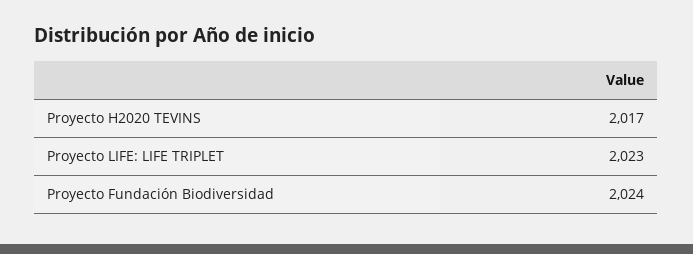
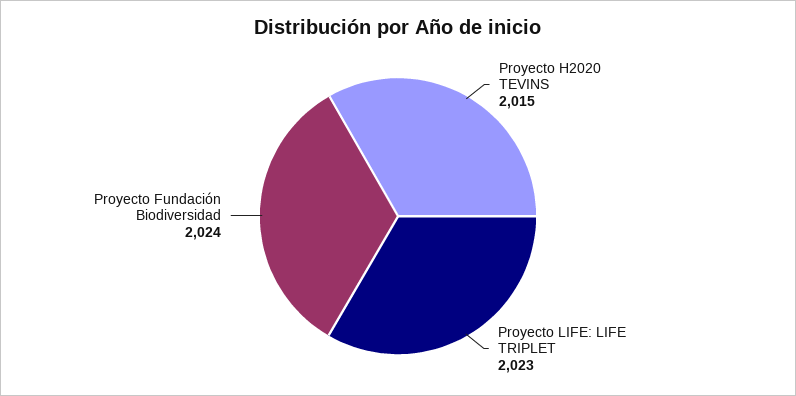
Proyecto H2020 TEVINS: 2017 -> 2015

